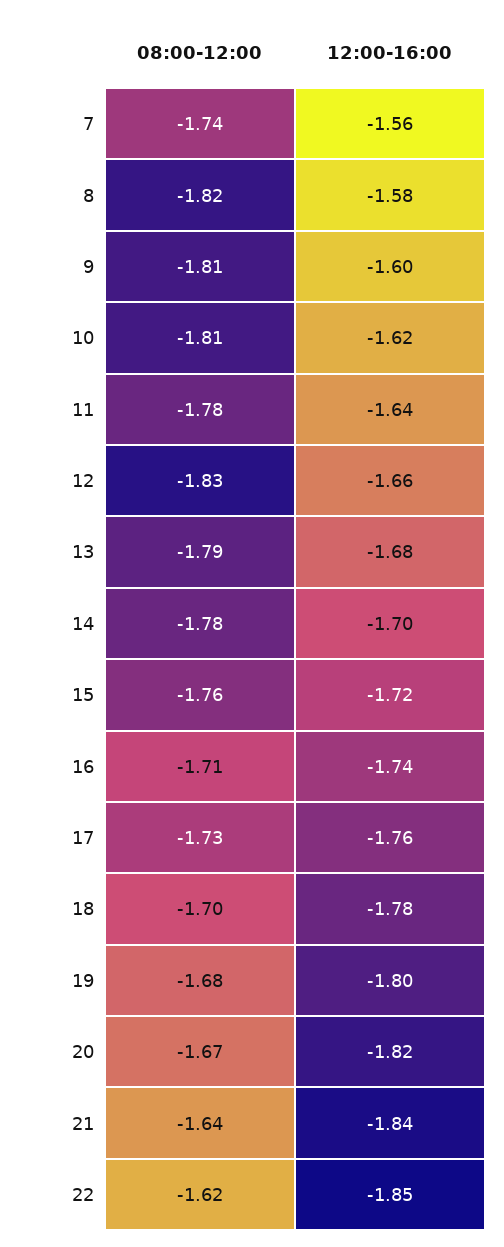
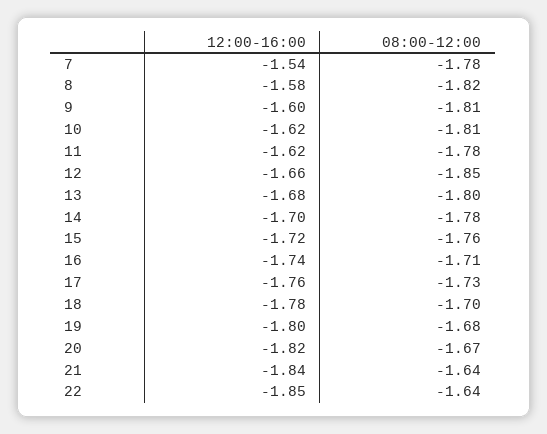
08:00-12:00, 7: -1.74 -> -1.78
12:00-16:00, 7: -1.56 -> -1.54
12:00-16:00, 11: -1.64 -> -1.62
08:00-12:00, 12: -1.83 -> -1.85
08:00-12:00, 13: -1.79 -> -1.8
08:00-12:00, 22: -1.62 -> -1.64

